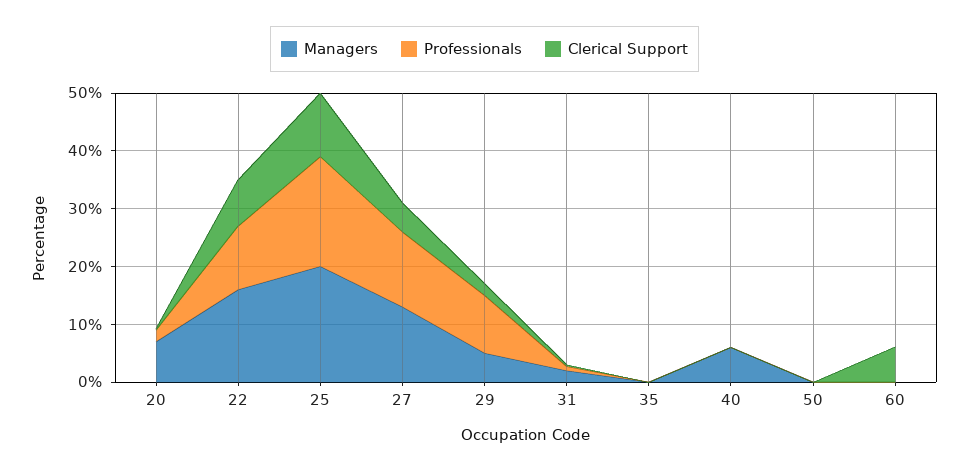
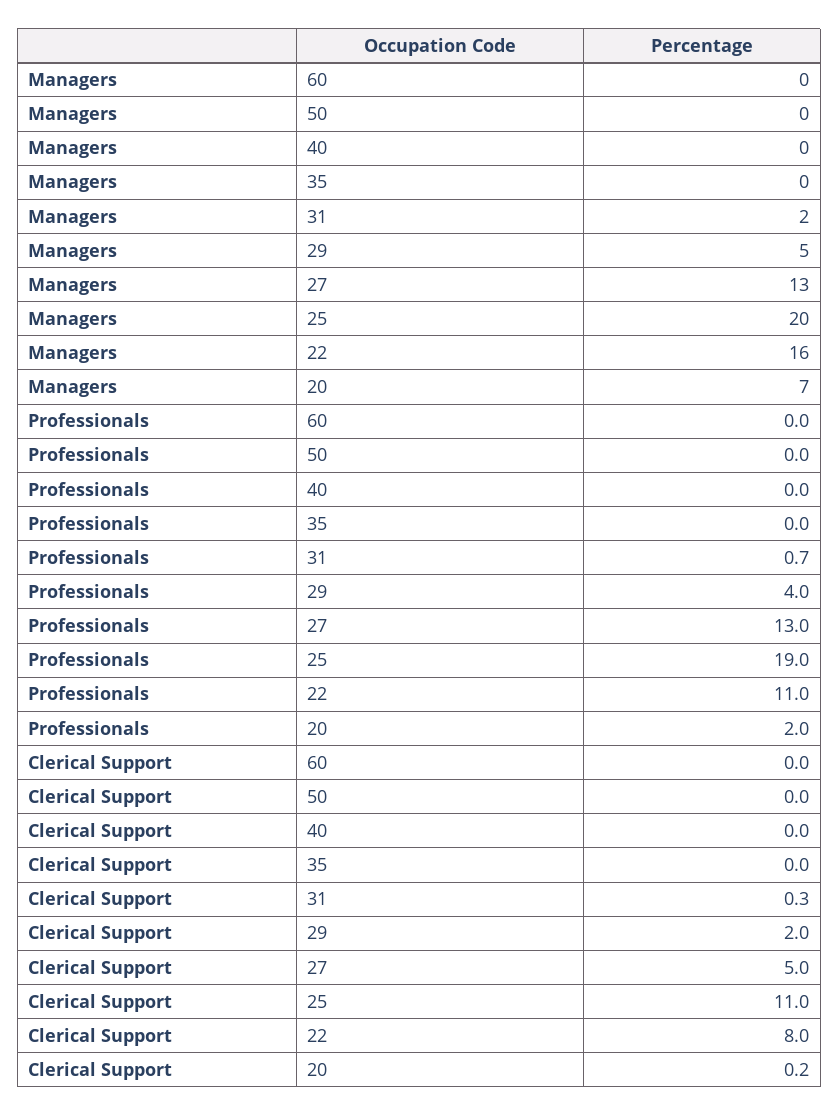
Professionals, 29: 10 -> 4
Managers, 40: 6 -> 0
Clerical Support, 60: 6 -> 0

